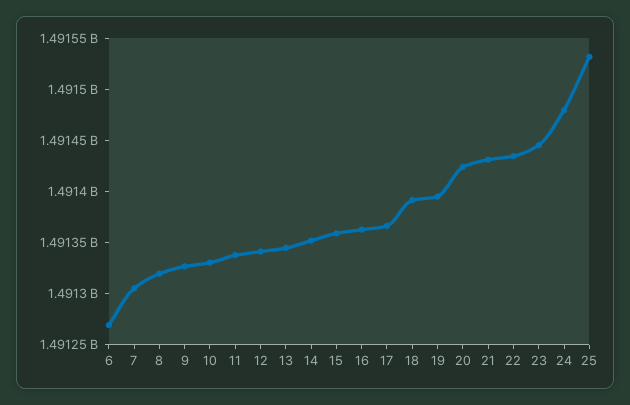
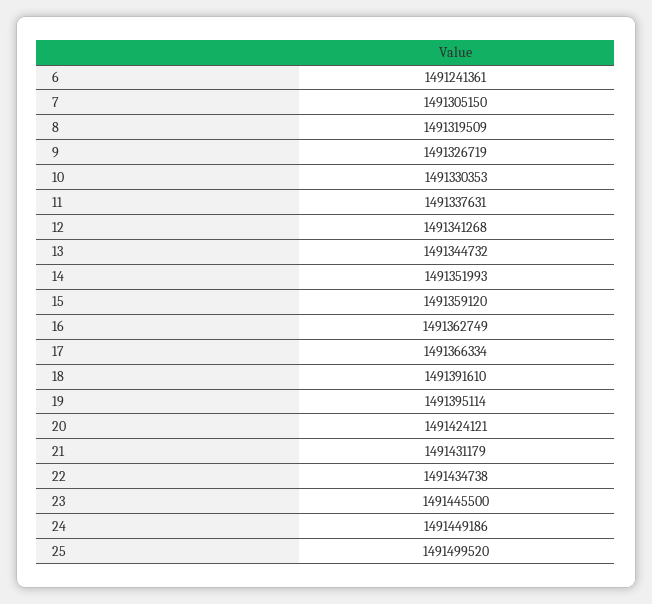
6: 1491270000 -> 1491241361
24: 1491480000 -> 1491449186
25: 1491530000 -> 1491499520

